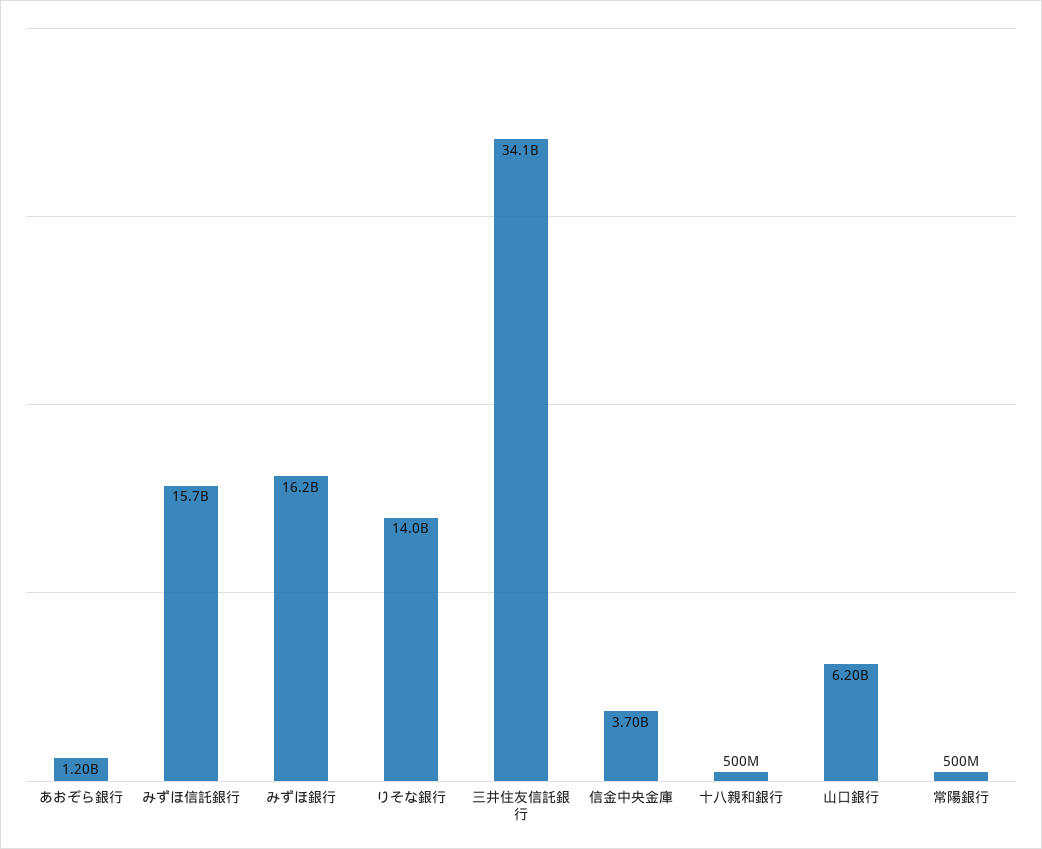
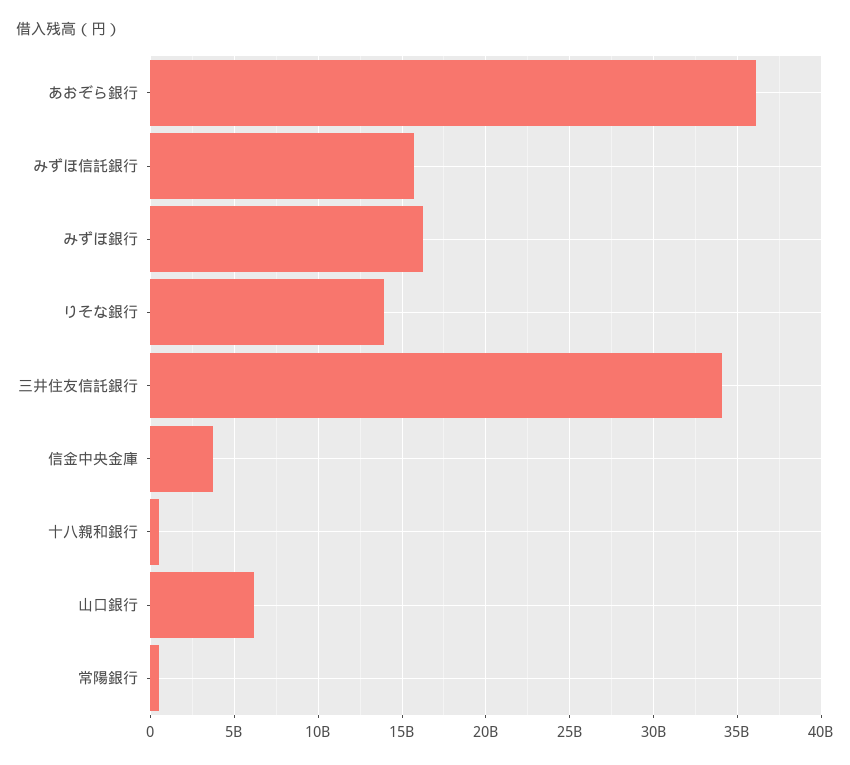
あおぞら銀行: 1200000000 -> 36000000000

